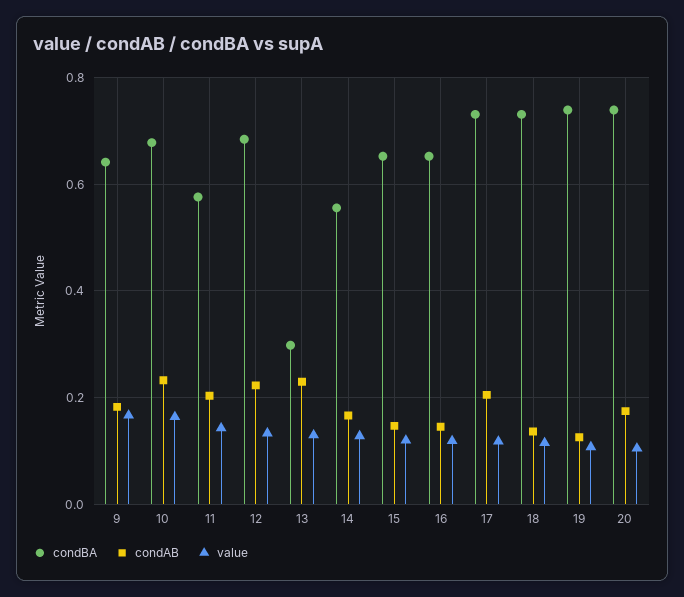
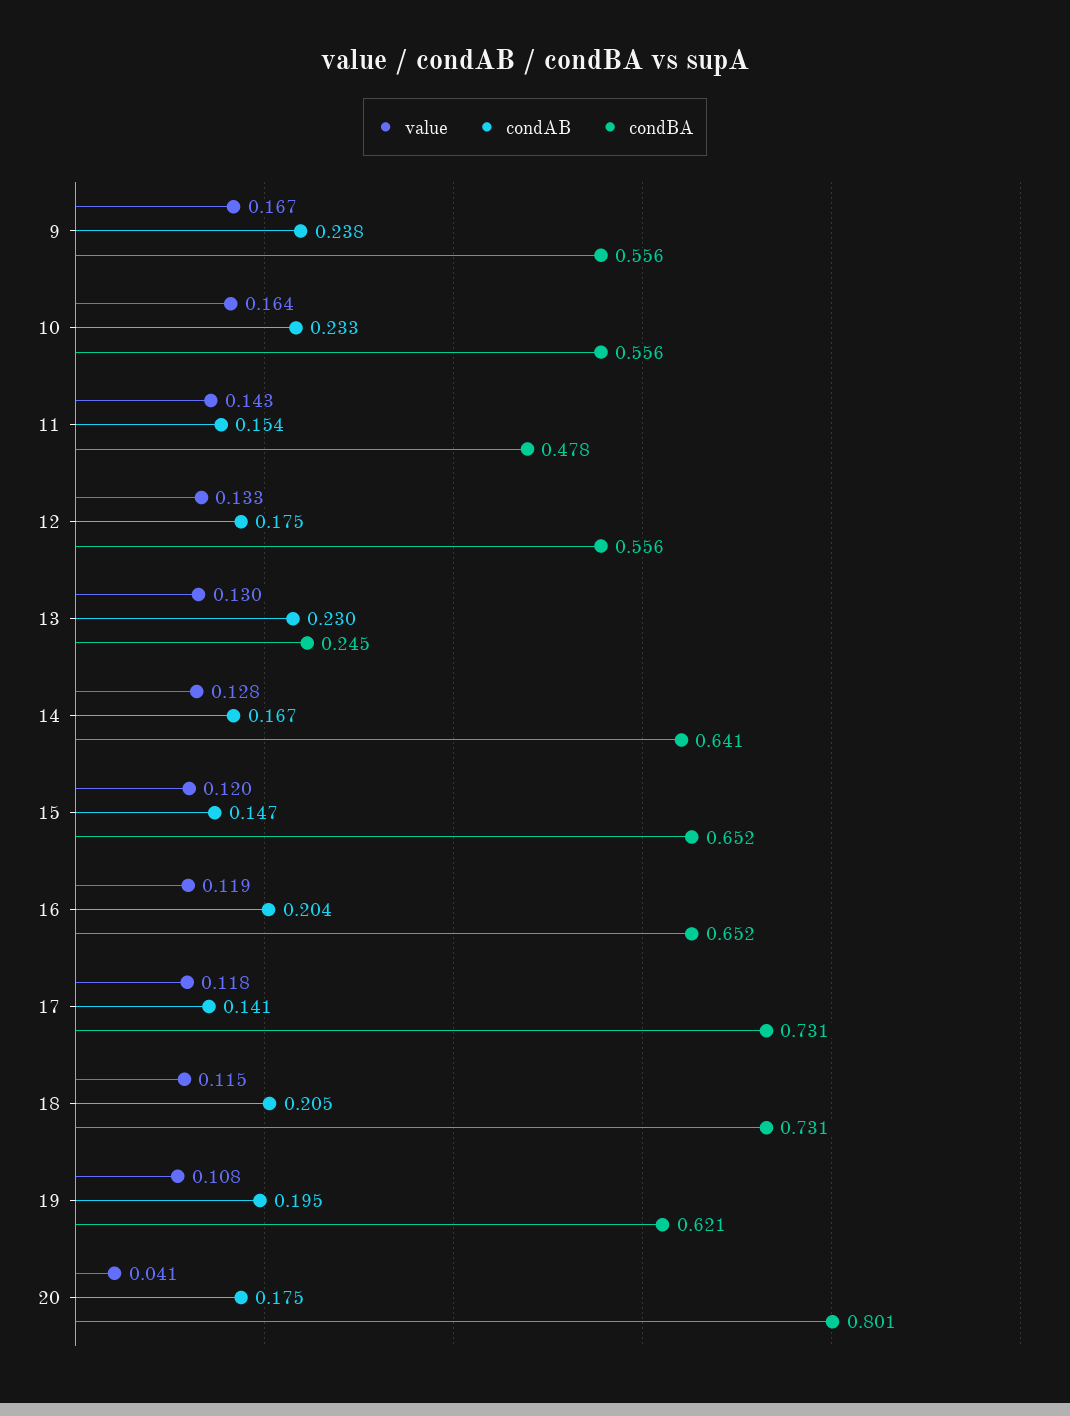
condBA, 9: 0.64 -> 0.556
condAB, 9: 0.18 -> 0.238
condBA, 10: 0.68 -> 0.556
condBA, 11: 0.58 -> 0.478
condAB, 11: 0.2 -> 0.154
condBA, 12: 0.68 -> 0.556
condAB, 12: 0.22 -> 0.175
condBA, 13: 0.3 -> 0.245
condBA, 14: 0.56 -> 0.641
condAB, 16: 0.14 -> 0.204
condAB, 17: 0.2 -> 0.141
condAB, 18: 0.14 -> 0.205
condBA, 19: 0.74 -> 0.621
condAB, 19: 0.12 -> 0.195
condBA, 20: 0.74 -> 0.801
value, 20: 0.1 -> 0.041

